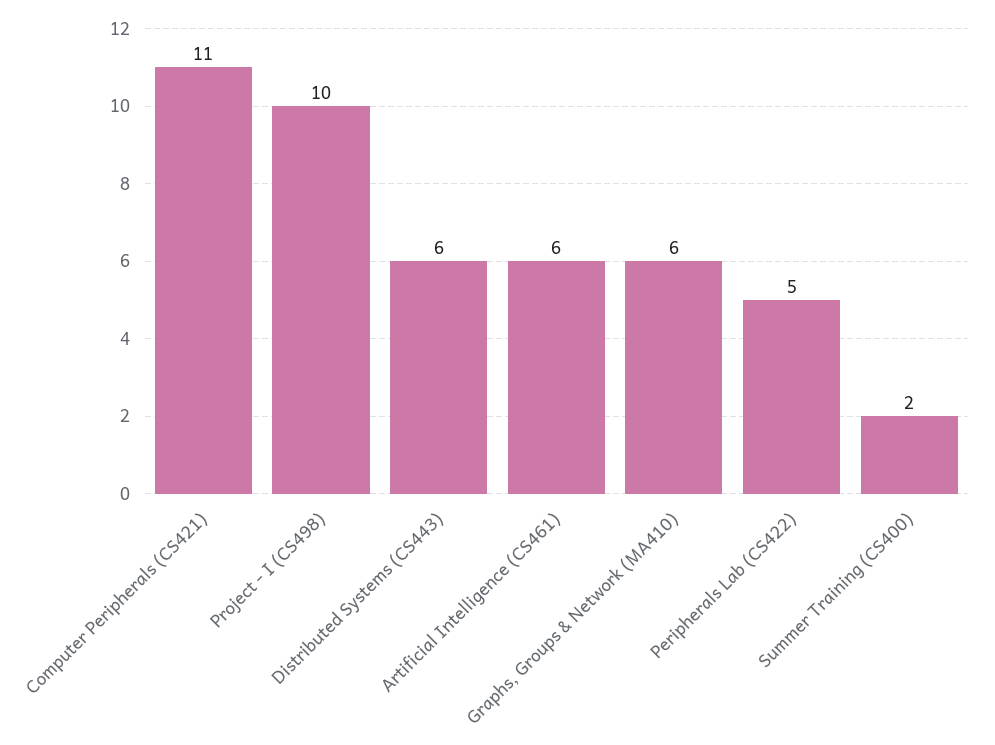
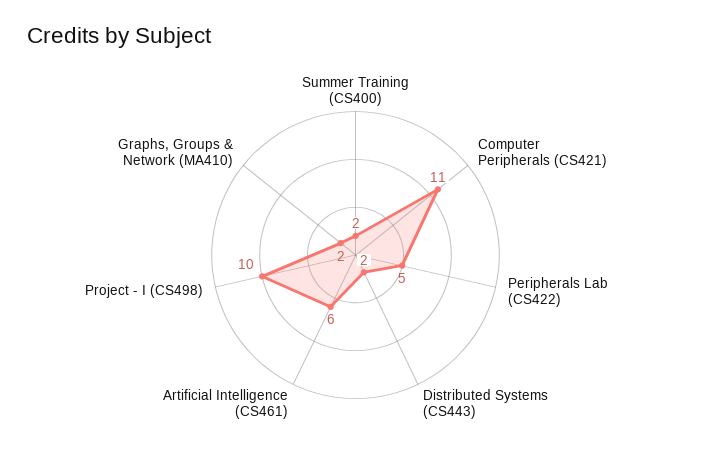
Distributed Systems (CS443): 6 -> 2
Graphs, Groups & Network (MA410): 6 -> 2

